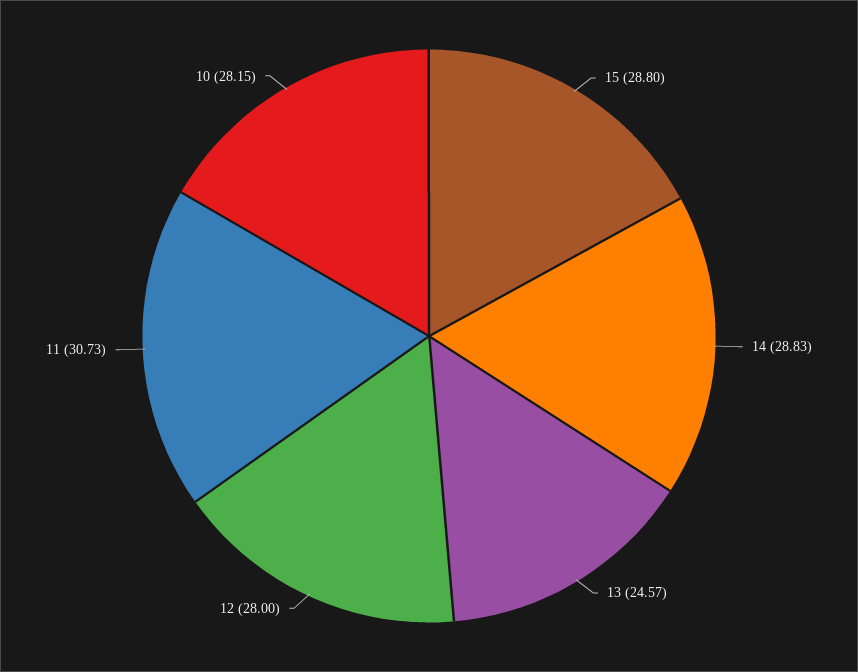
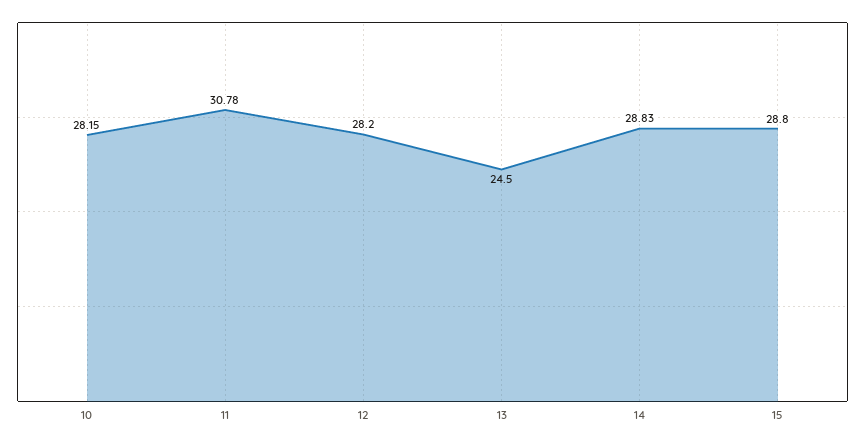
13: 24.57 -> 24.5
12: 28 -> 28.2
11: 30.73 -> 30.78

